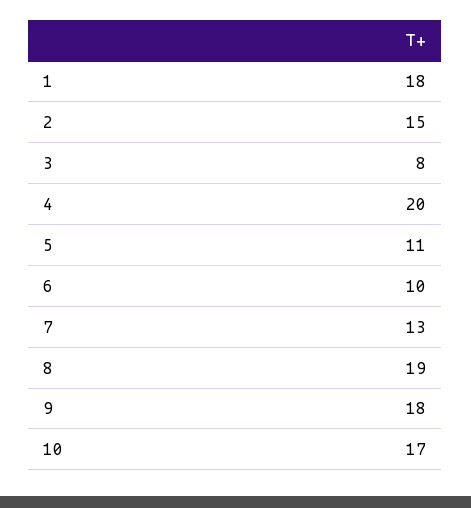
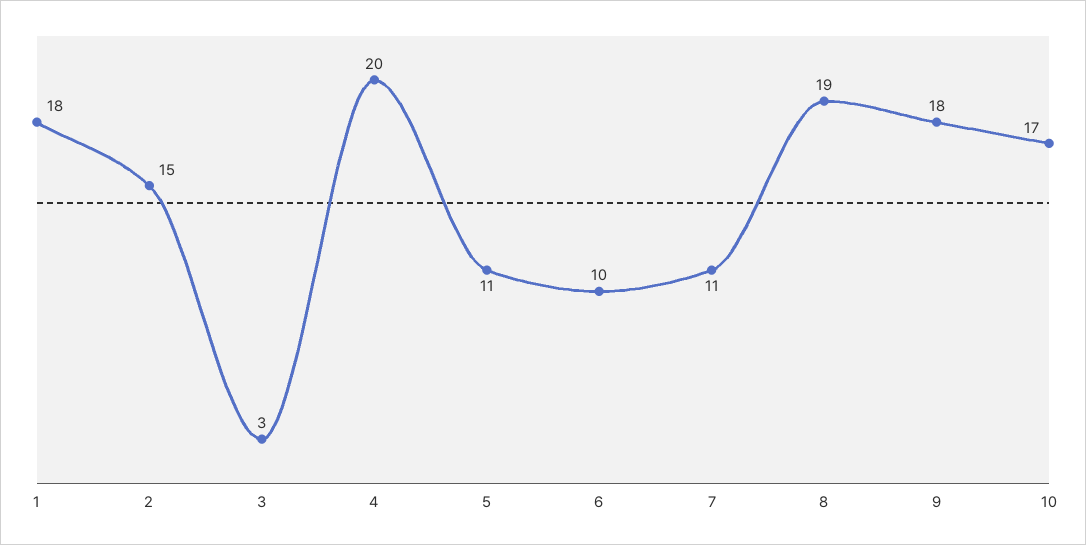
3: 8 -> 3
7: 13 -> 11

